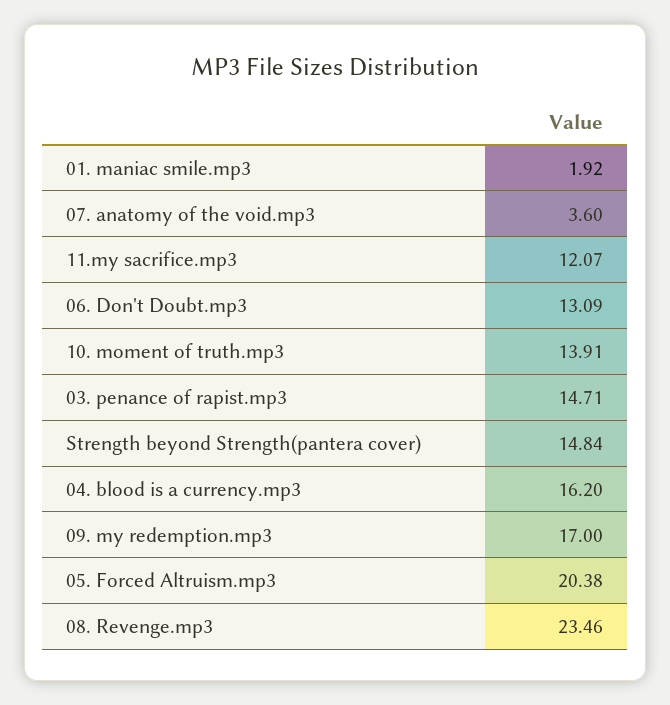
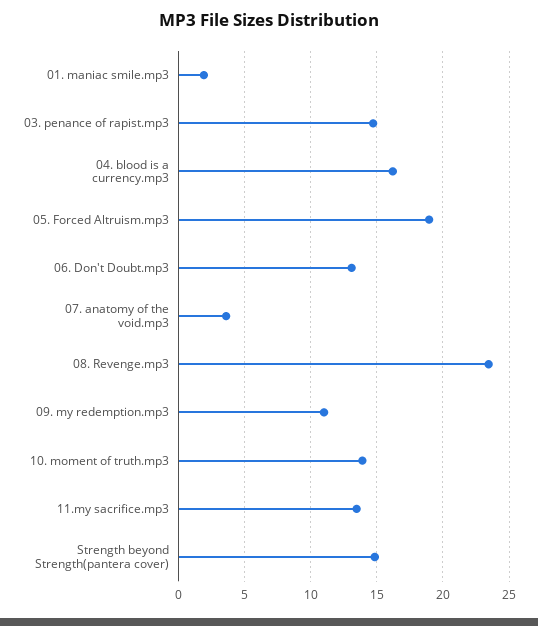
11.my sacrifice.mp3: 12.07 -> 13.5
09. my redemption.mp3: 17 -> 11
05. Forced Altruism.mp3: 20.38 -> 19

